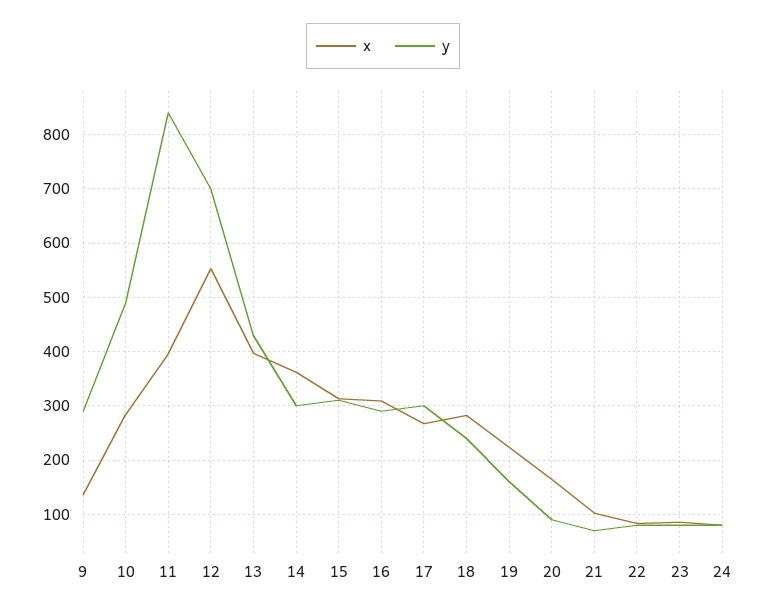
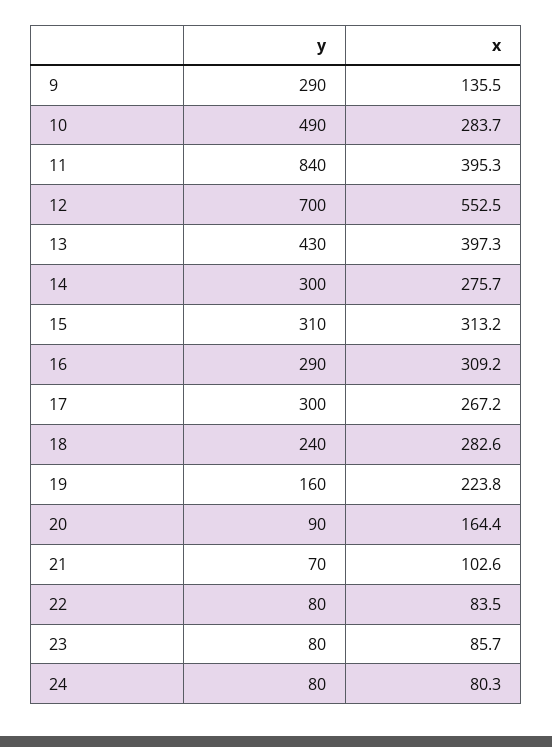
x, 14: 360 -> 275.7

